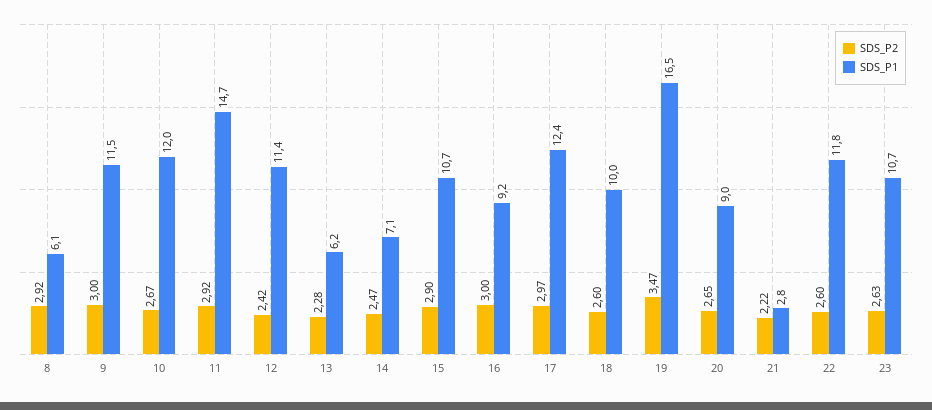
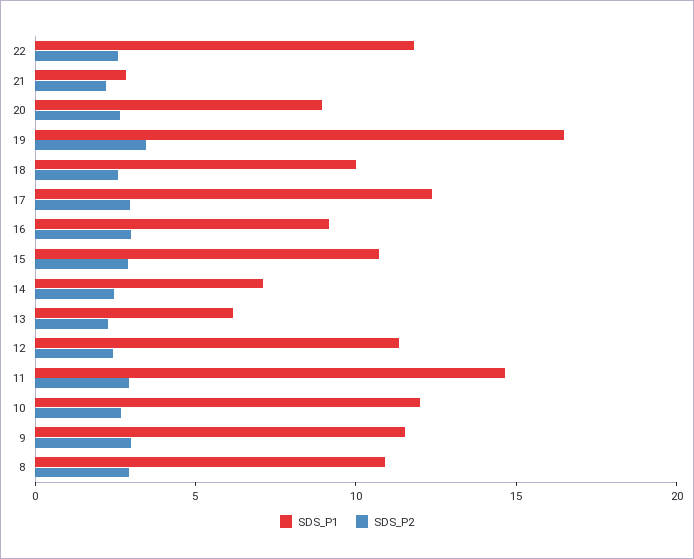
SDS_P1, 8: 6.1 -> 11
SDS_P2, 23: 2.63 -> none
SDS_P1, 23: 10.7 -> none

